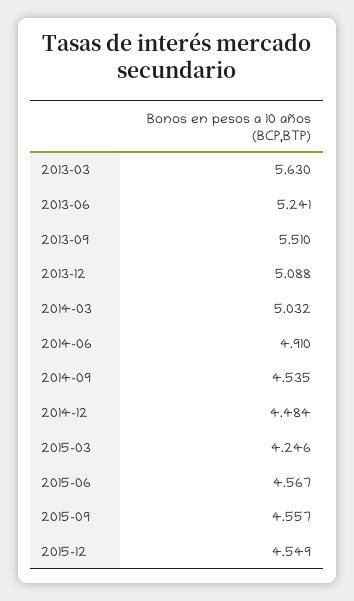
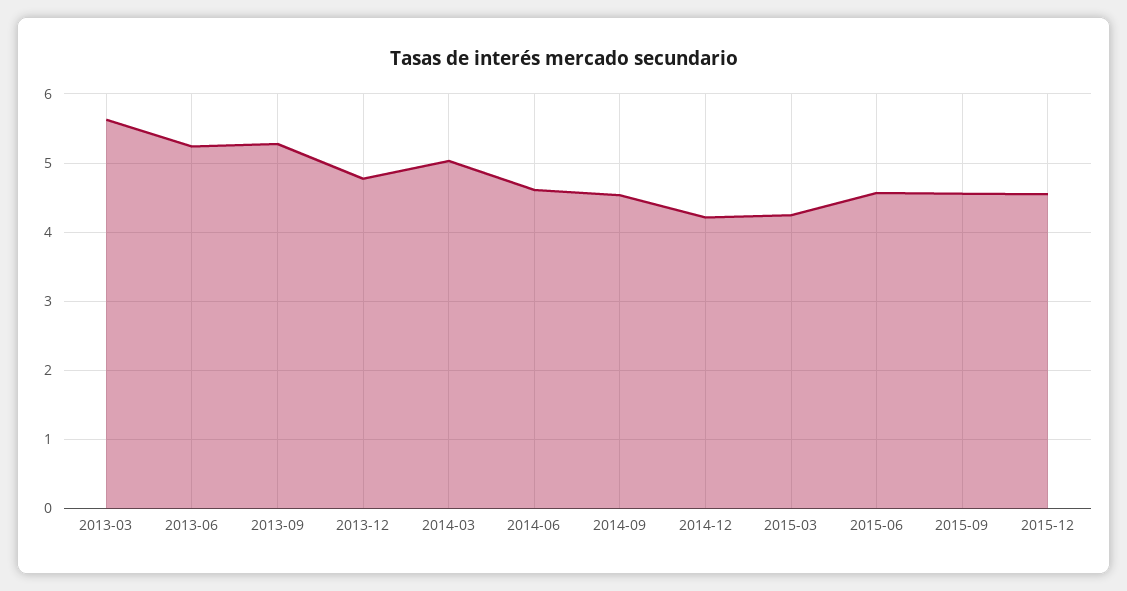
2013-09: 5.51 -> 5.3
2013-12: 5.088 -> 4.8
2014-06: 4.91 -> 4.6
2014-12: 4.484 -> 4.2

